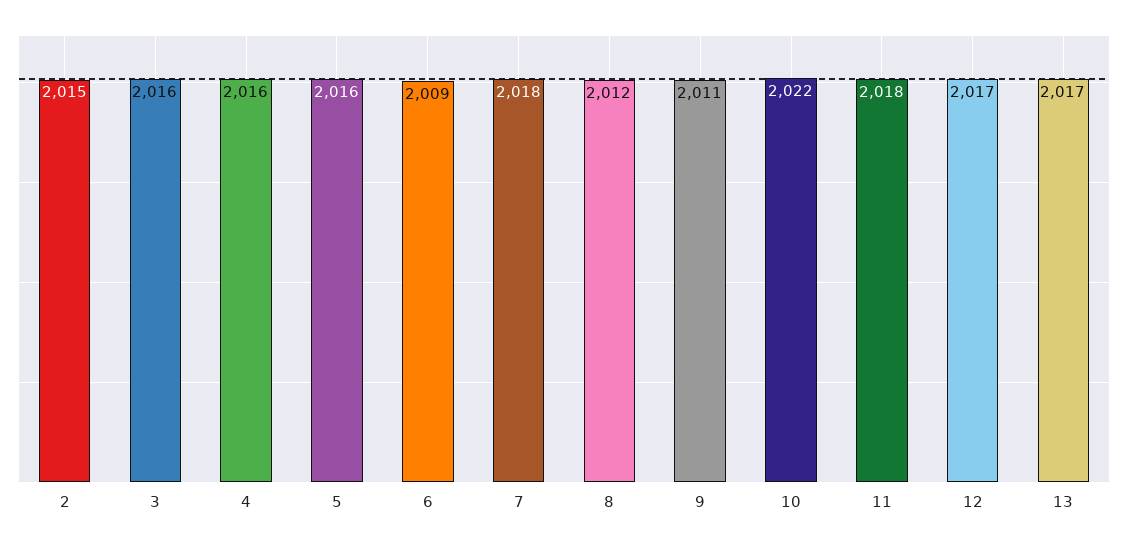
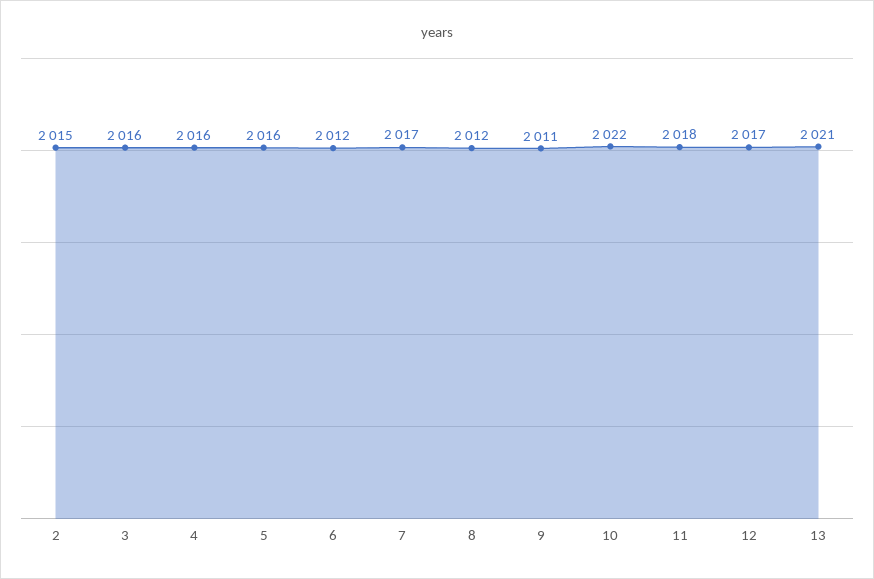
6: 2009 -> 2012
7: 2018 -> 2017
13: 2017 -> 2021

